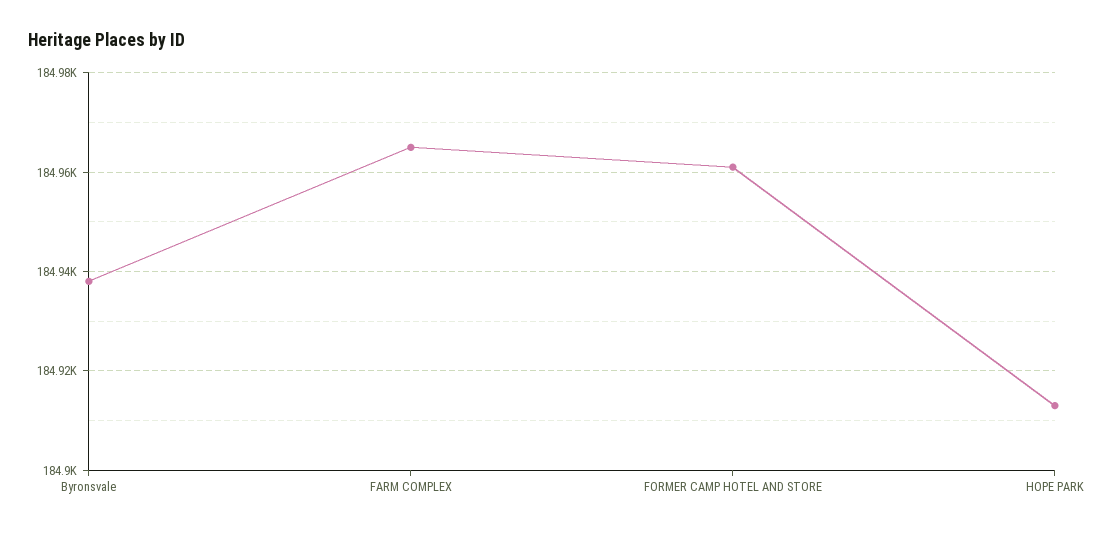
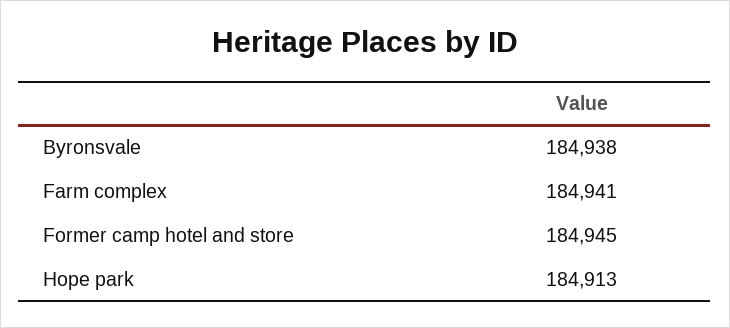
FARM COMPLEX: 184965 -> 184941
FORMER CAMP HOTEL AND STORE: 184960 -> 184945

